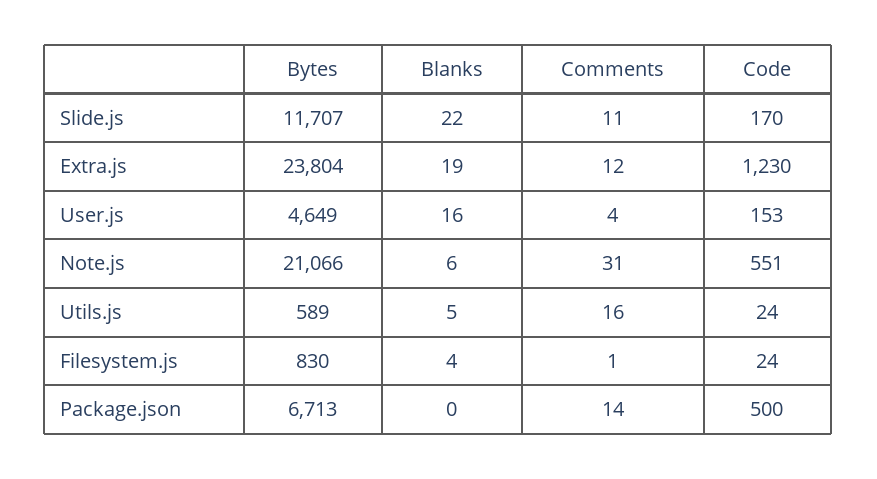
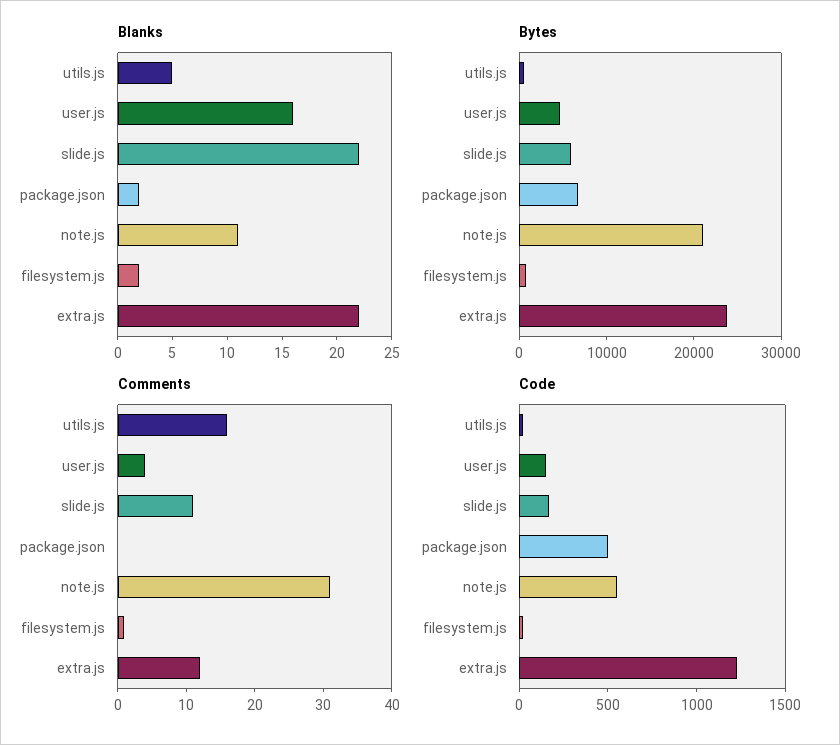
Bytes, Slide.js: 11707 -> 6000
Blanks, Extra.js: 19 -> 22
Blanks, Note.js: 6 -> 11
Blanks, Filesystem.js: 4 -> 2
Blanks, Package.json: 0 -> 2
Comments, Package.json: 14 -> 0

